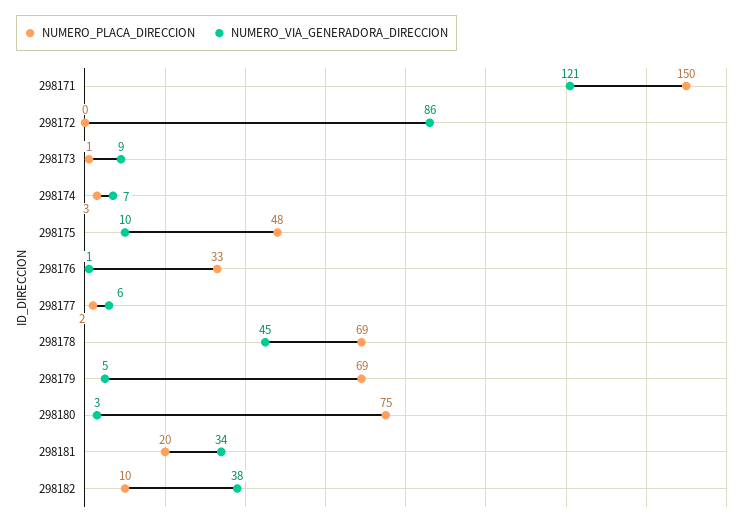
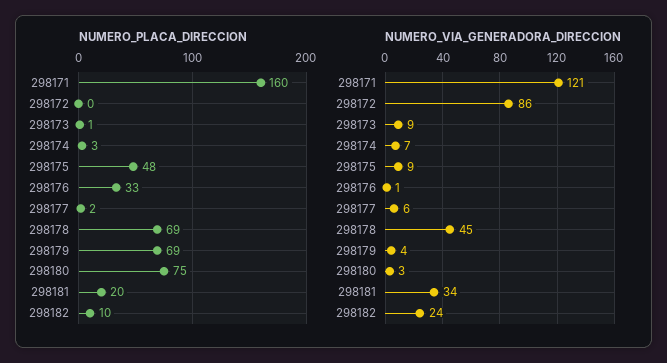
NUMERO_PLACA_DIRECCION, 298171: 150 -> 160
NUMERO_VIA_GENERADORA_DIRECCION, 298175: 10 -> 9
NUMERO_VIA_GENERADORA_DIRECCION, 298179: 5 -> 4
NUMERO_VIA_GENERADORA_DIRECCION, 298182: 38 -> 24

